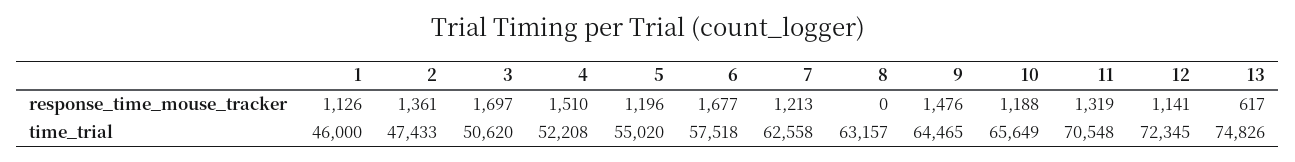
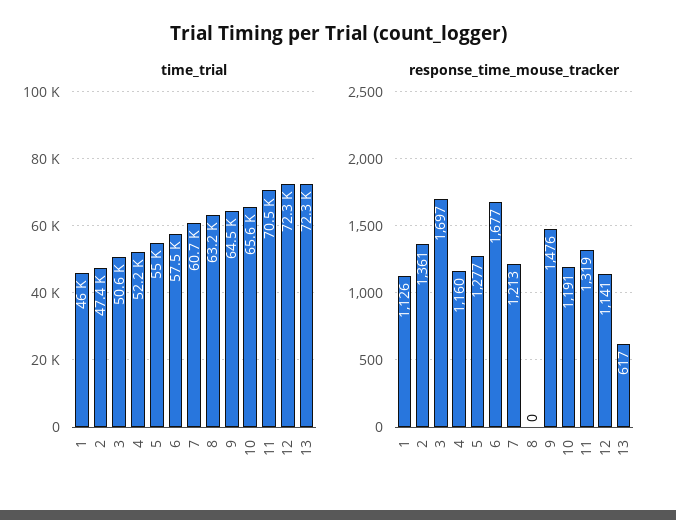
response_time_mouse_tracker, 4: 1510 -> 1160
response_time_mouse_tracker, 5: 1196 -> 1277
response_time_mouse_tracker, 10: 1188 -> 1191
time_trial, 7: 62558 -> 60700
time_trial, 13: 74826 -> 72300

